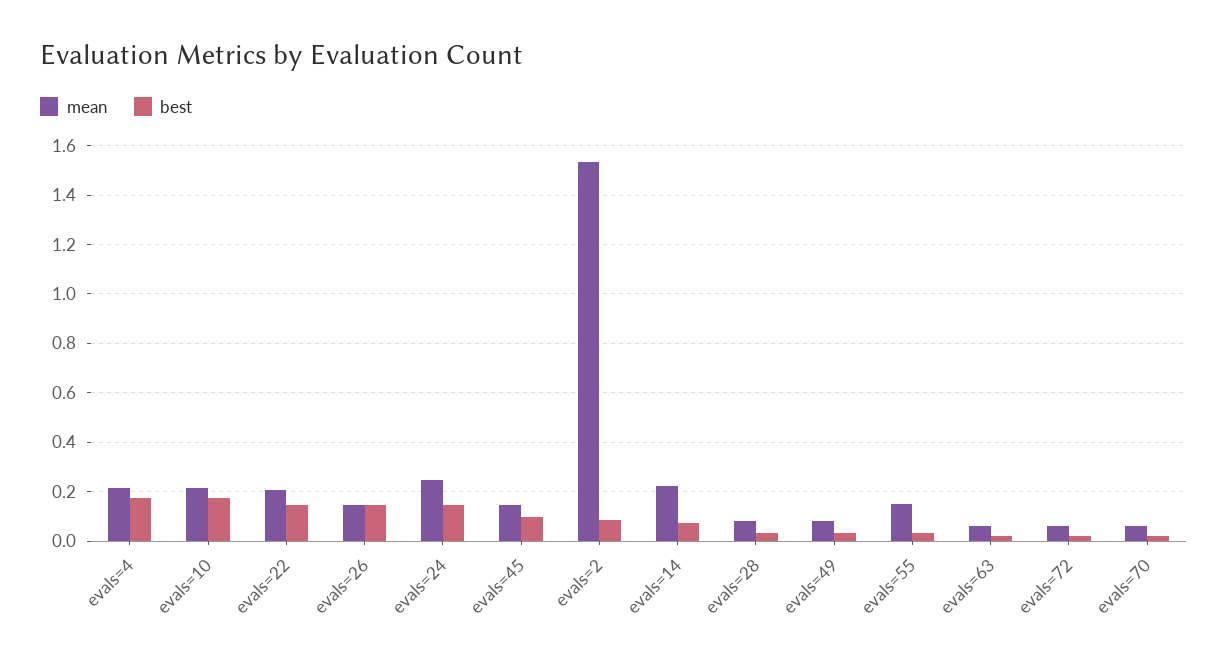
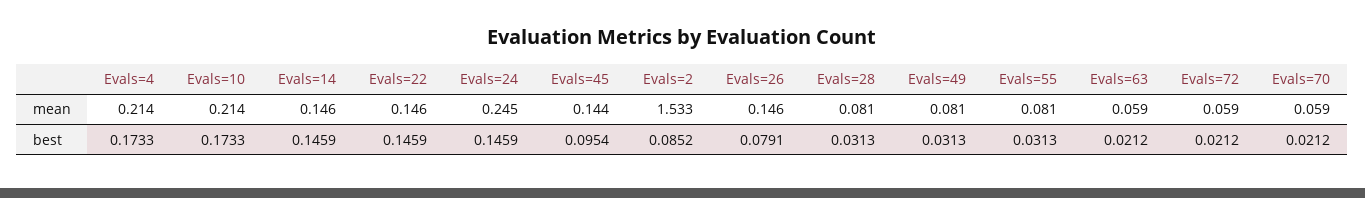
mean, evals=22: 0.2 -> 0.146
best, evals=26: 0.15 -> 0.0791
mean, evals=14: 0.225 -> 0.146
best, evals=14: 0.075 -> 0.1459
mean, evals=55: 0.15 -> 0.081

